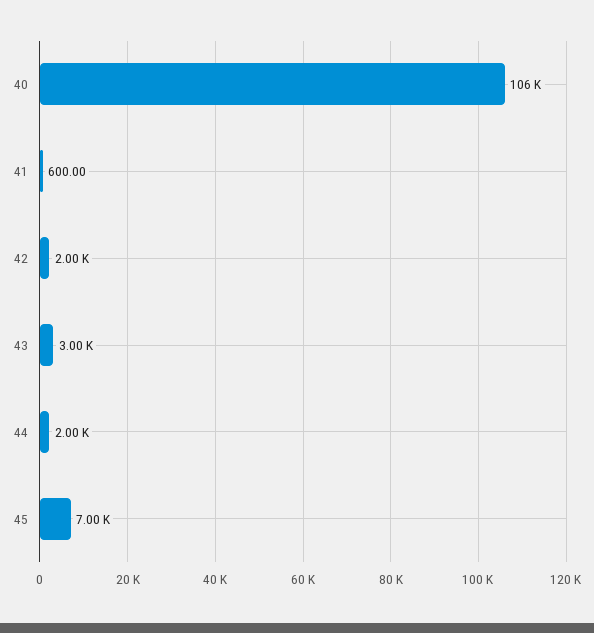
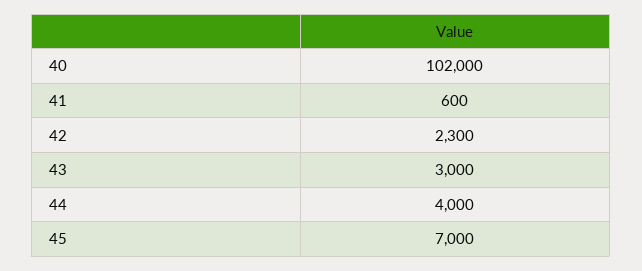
40: 106000 -> 102000
42: 2000 -> 2300
44: 2000 -> 4000

